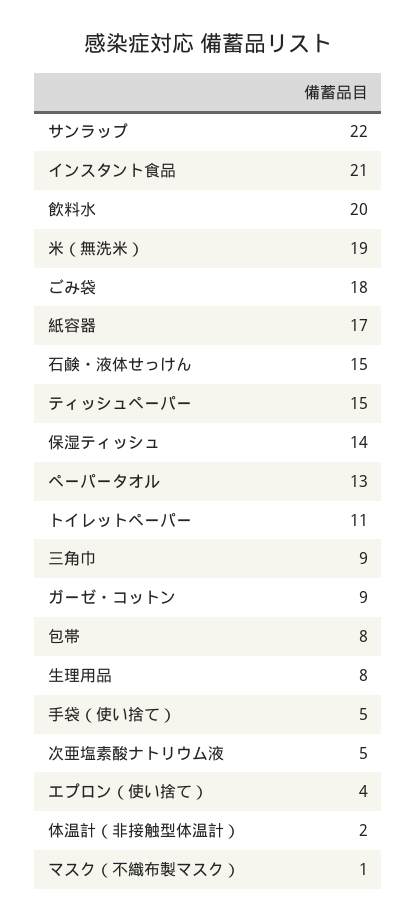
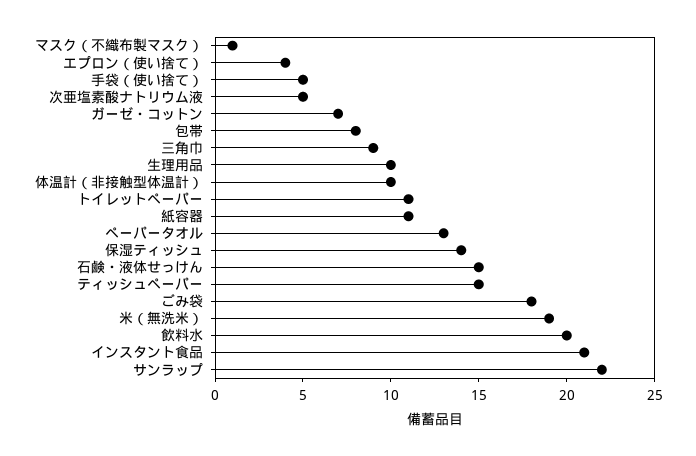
紙容器: 17 -> 11
ガーゼ・コットン: 9 -> 7
生理用品: 8 -> 10
体温計（非接触型体温計）: 2 -> 10

